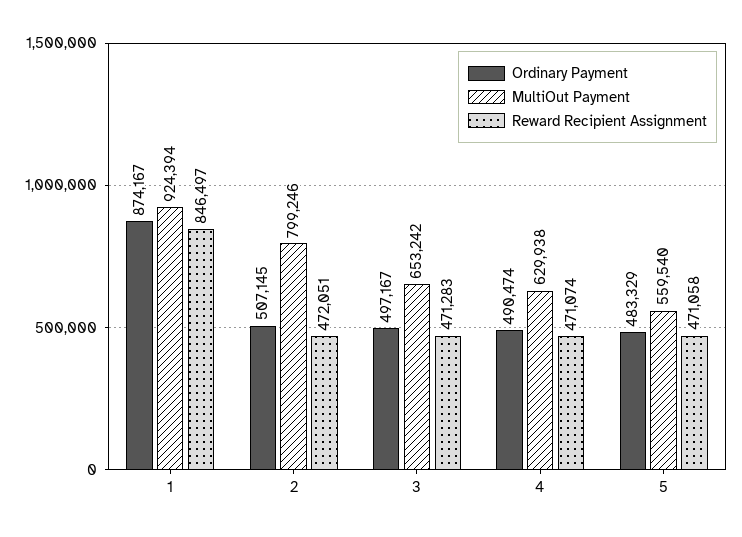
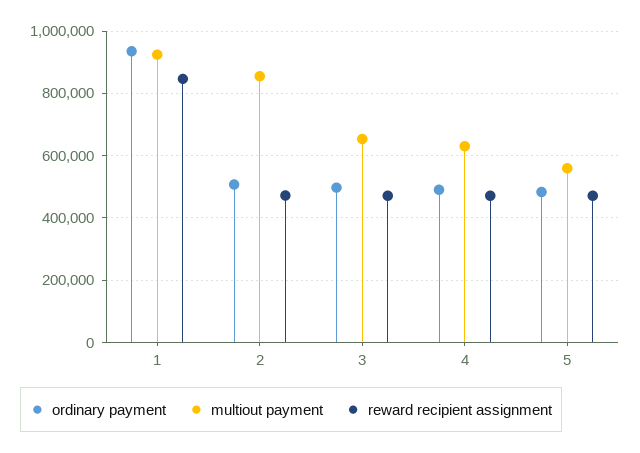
Ordinary Payment, 1: 874167 -> 940000
MultiOut Payment, 2: 799246 -> 860000

